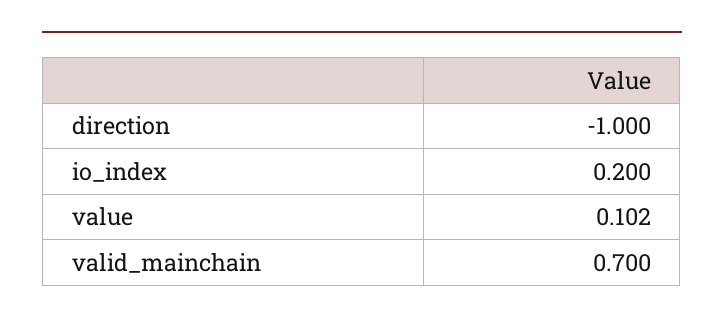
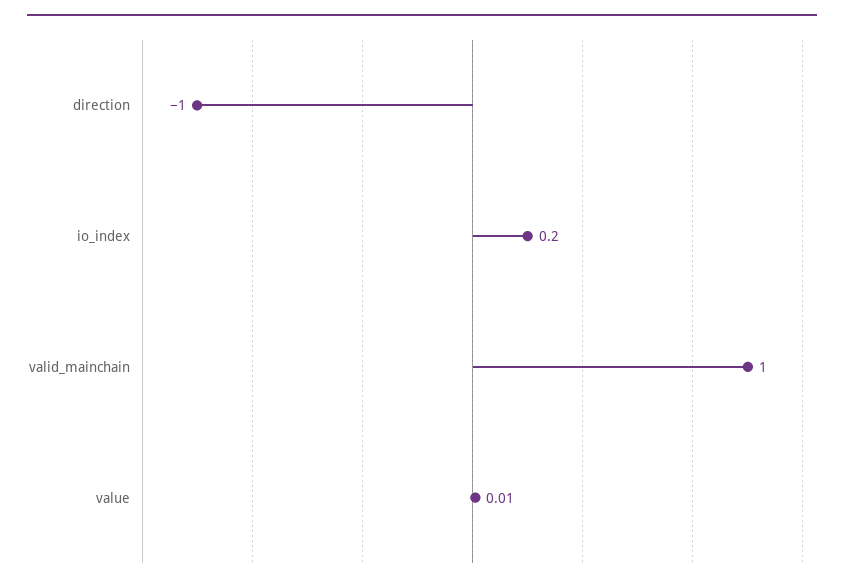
value: 0.102 -> 0.01
valid_mainchain: 0.7 -> 1

